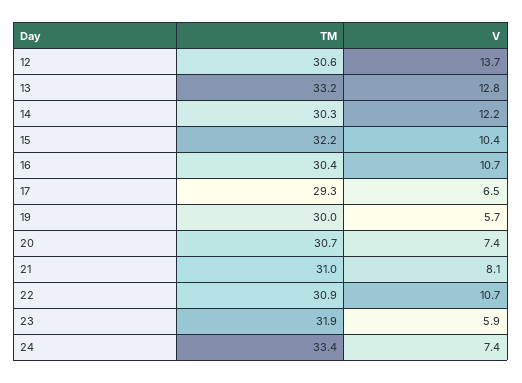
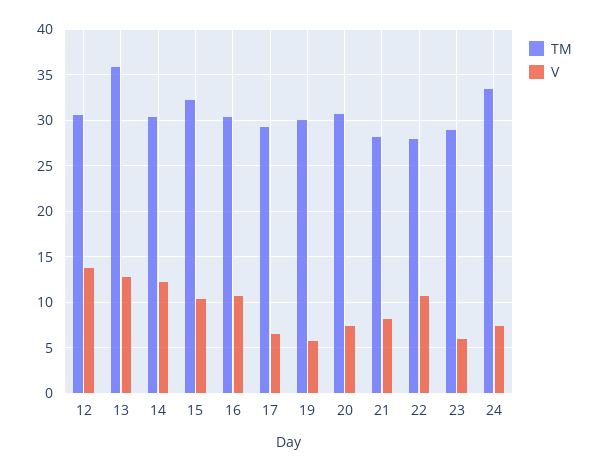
TM, 13: 33.2 -> 36
TM, 21: 31 -> 28
TM, 22: 30.9 -> 28
TM, 23: 31.9 -> 29

